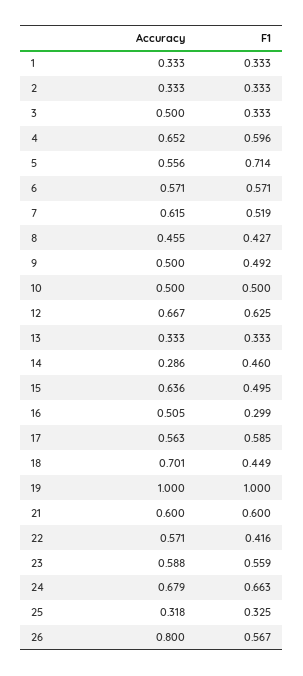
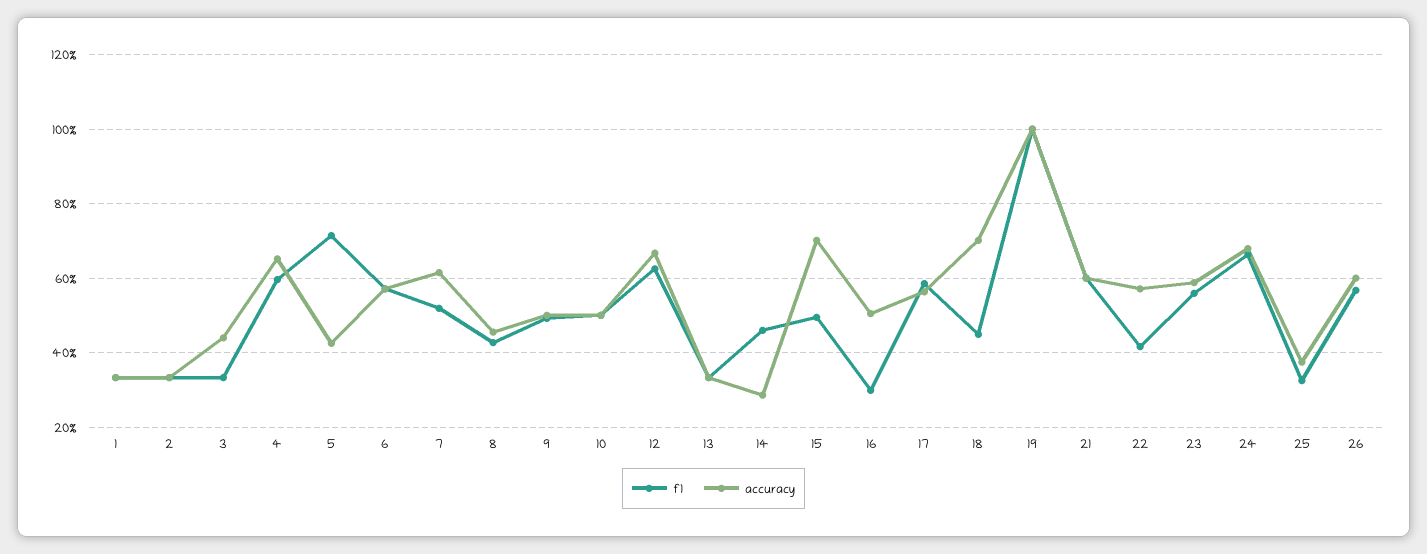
Accuracy, 3: 0.5 -> 0.44
Accuracy, 5: 0.556 -> 0.42
Accuracy, 15: 0.636 -> 0.7
Accuracy, 25: 0.318 -> 0.38
Accuracy, 26: 0.8 -> 0.6

